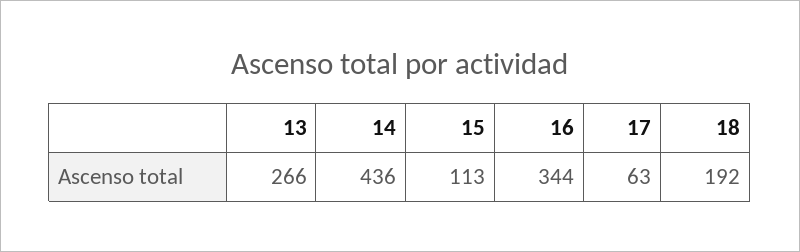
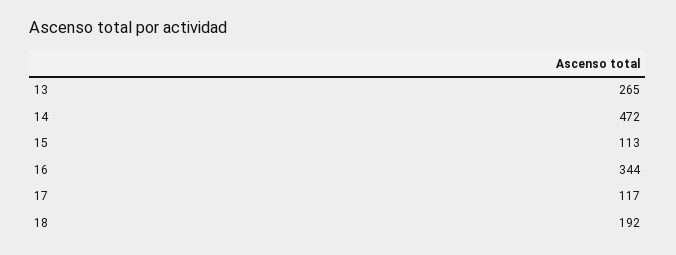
13: 266 -> 265
14: 436 -> 472
17: 63 -> 117

